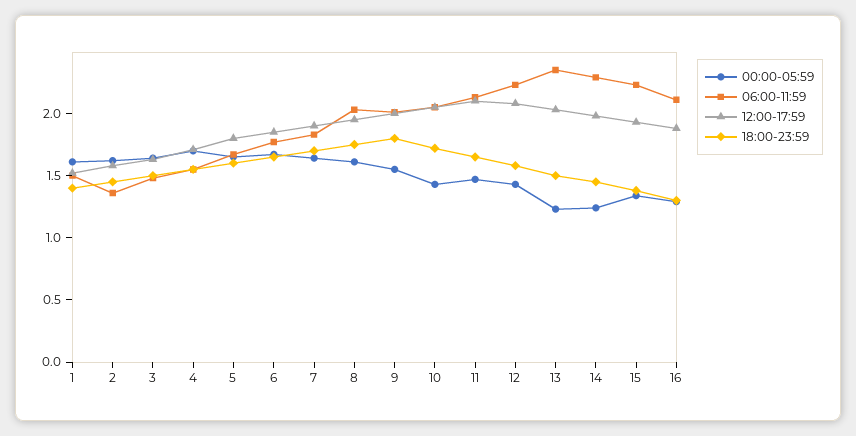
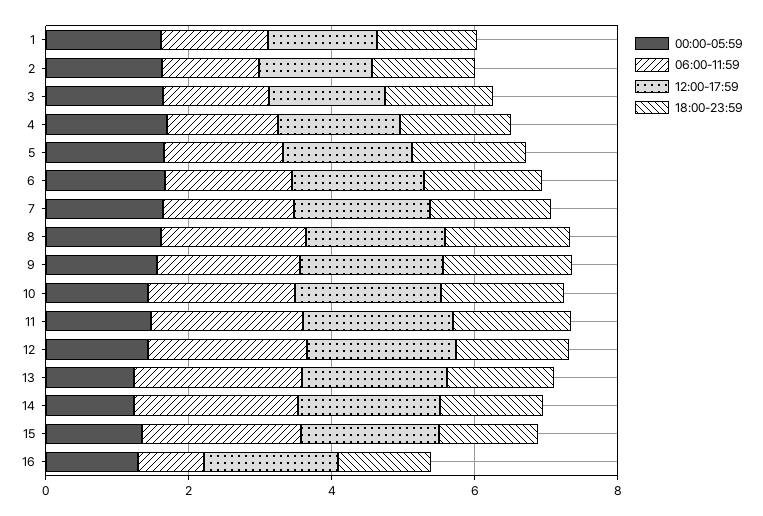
06:00-11:59, 16: 2.1 -> 1

